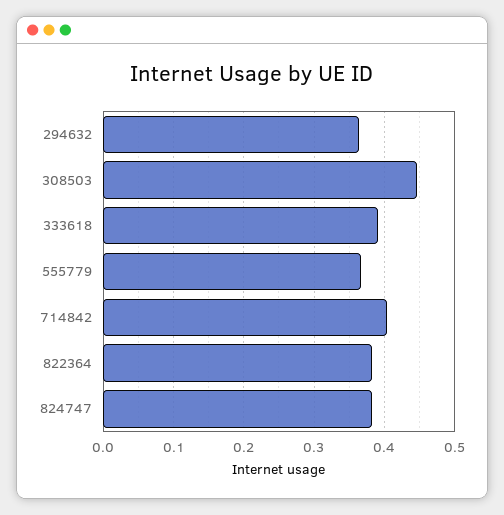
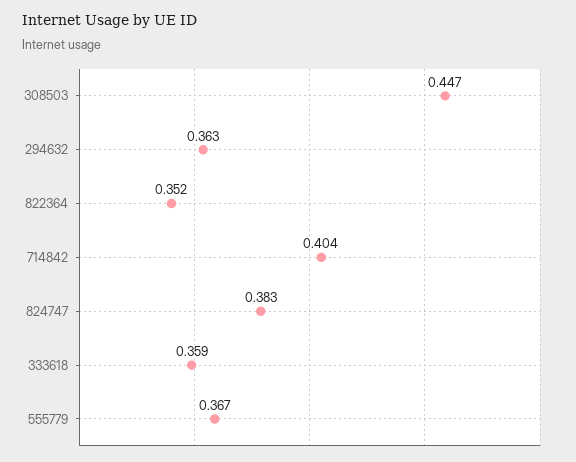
333618: 0.39 -> 0.359
822364: 0.38 -> 0.352

